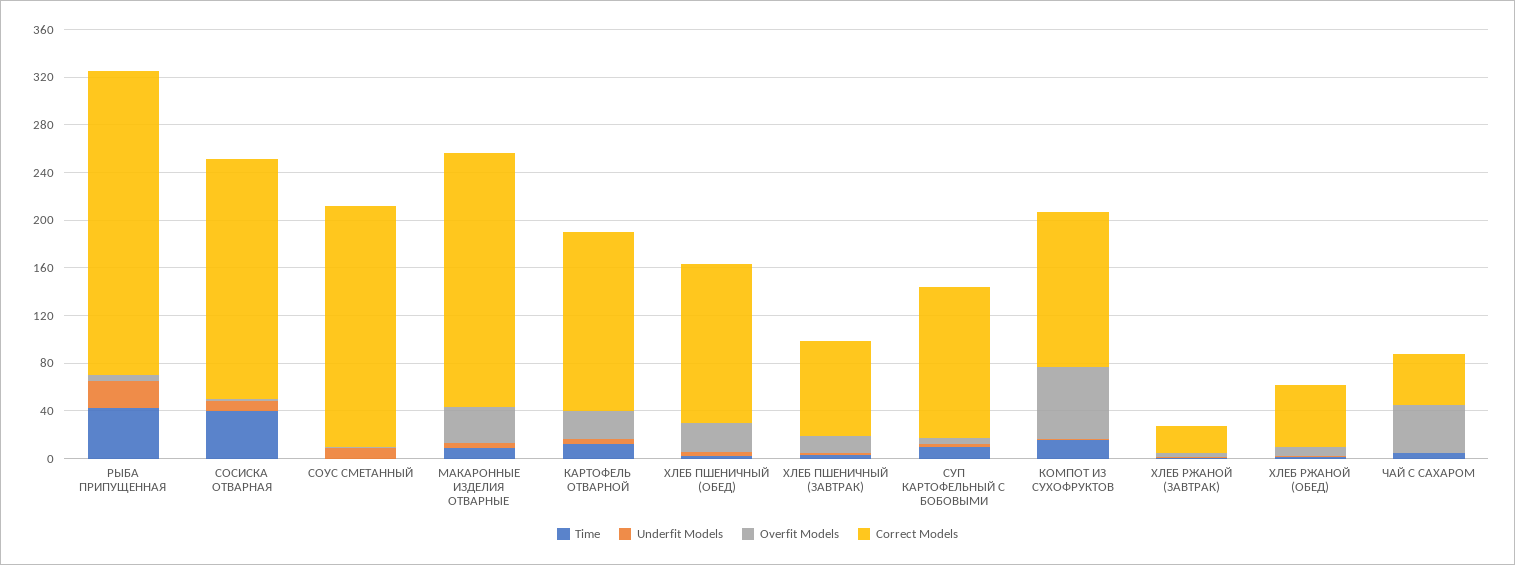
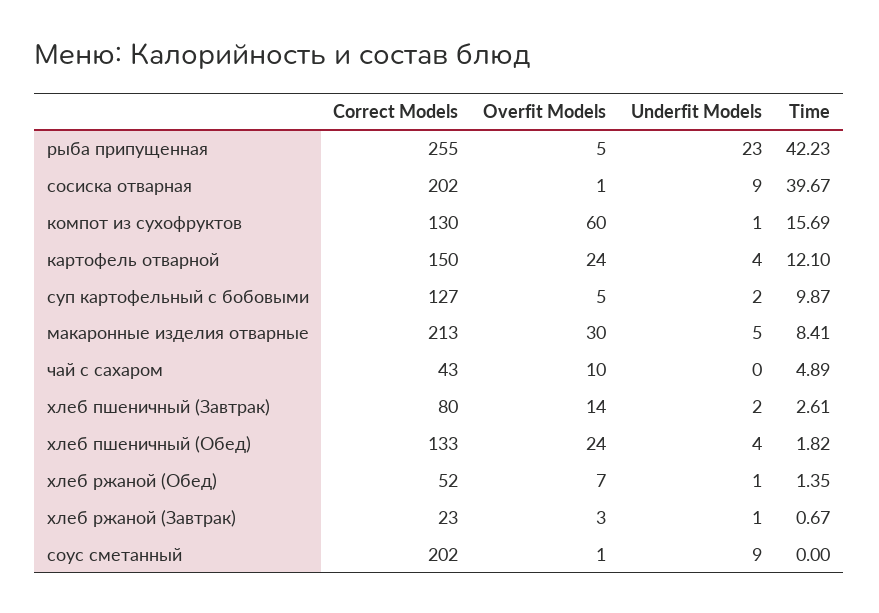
Overfit Models, ЧАЙ С САХАРОМ: 40 -> 10

